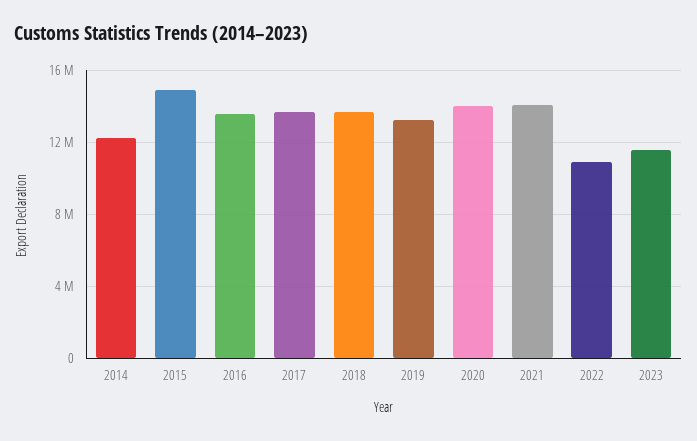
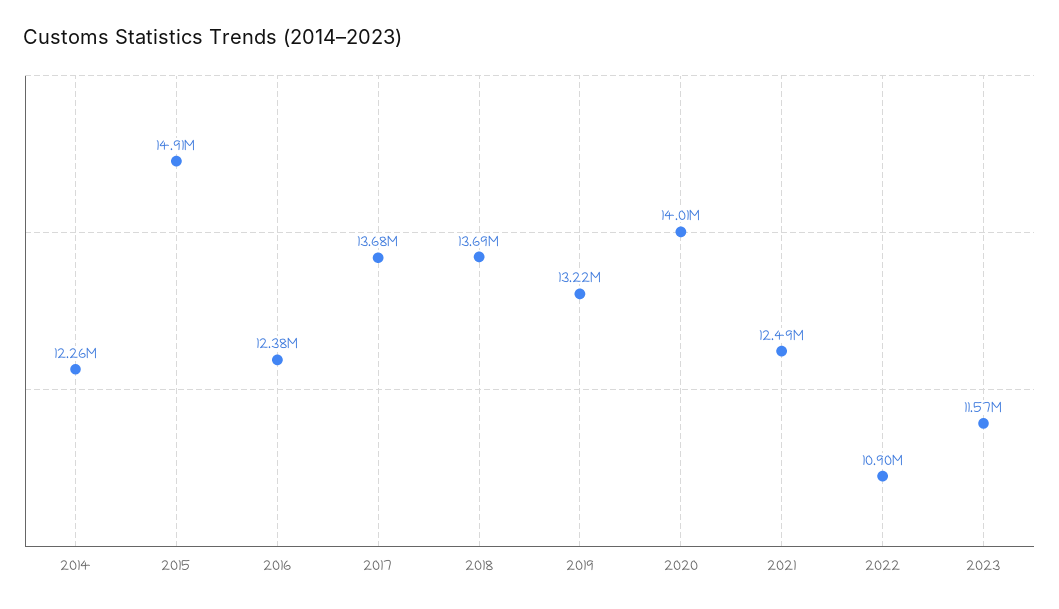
2016: 13500000 -> 12380000
2021: 14000000 -> 12490000

